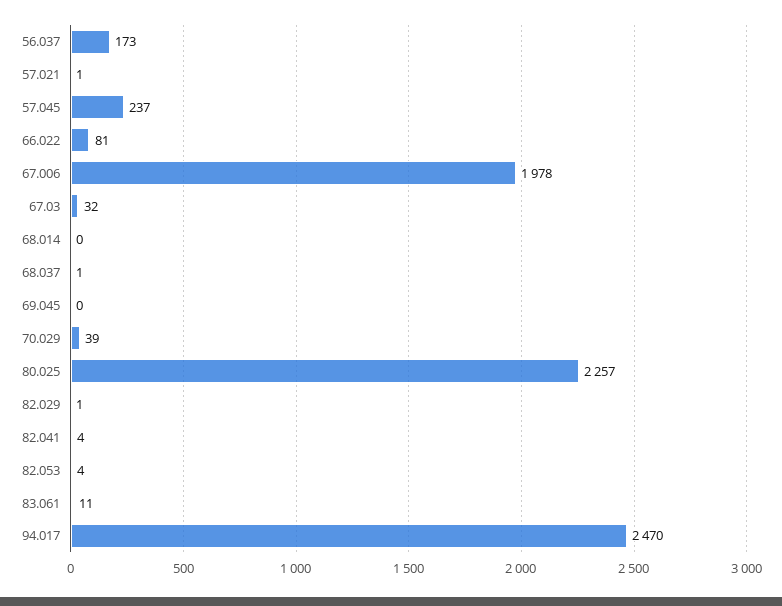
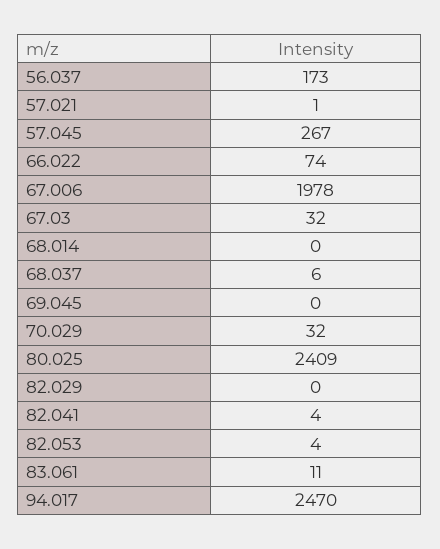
57.045: 237 -> 267
66.022: 81 -> 74
68.037: 1 -> 6
70.029: 39 -> 32
80.025: 2257 -> 2409
82.029: 1 -> 0

